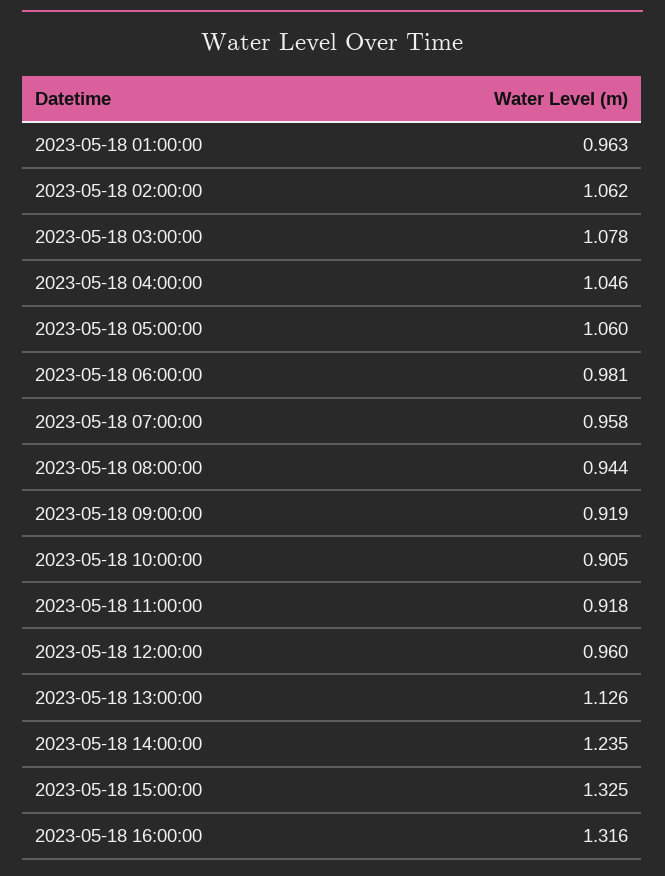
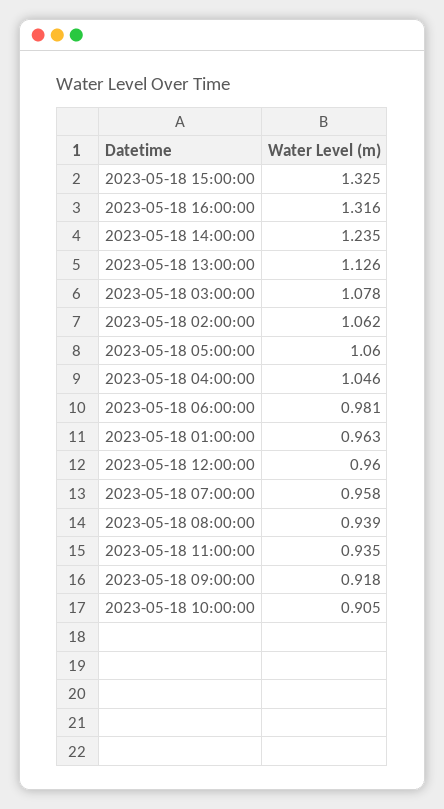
2023-05-18 08:00:00: 0.944 -> 0.939
2023-05-18 09:00:00: 0.919 -> 0.918
2023-05-18 11:00:00: 0.918 -> 0.935

